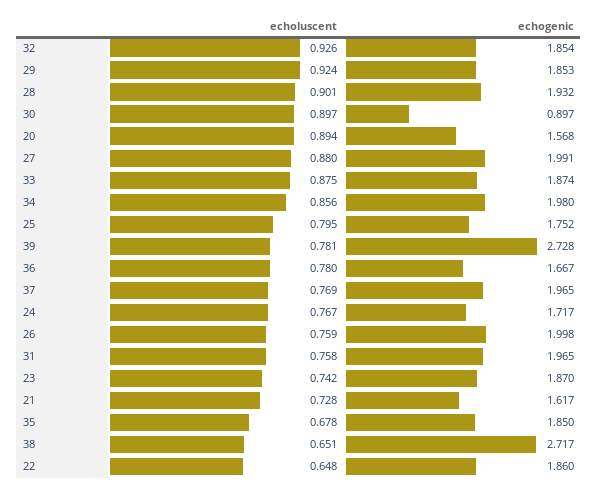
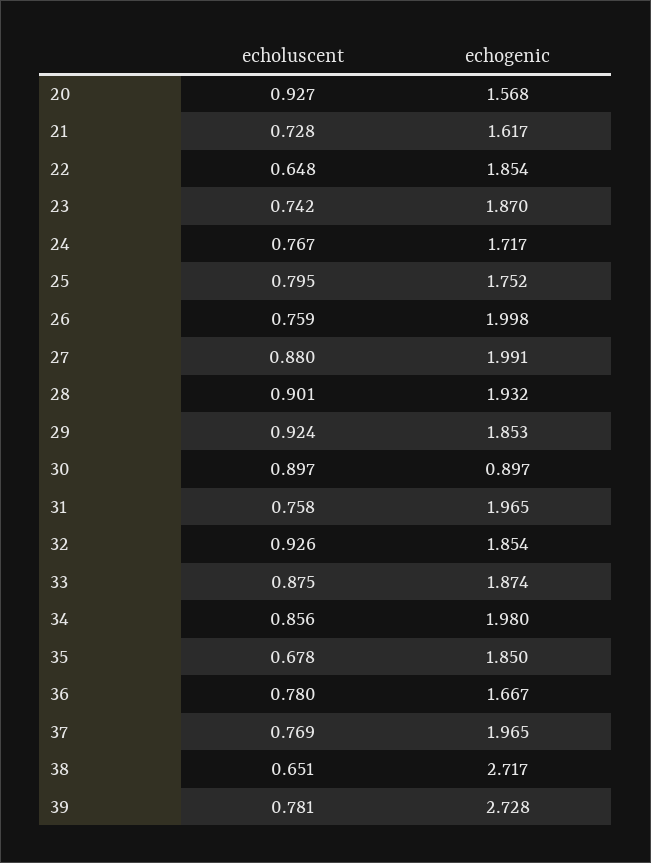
echoluscent, 20: 0.894 -> 0.927
echogenic, 22: 1.86 -> 1.854

